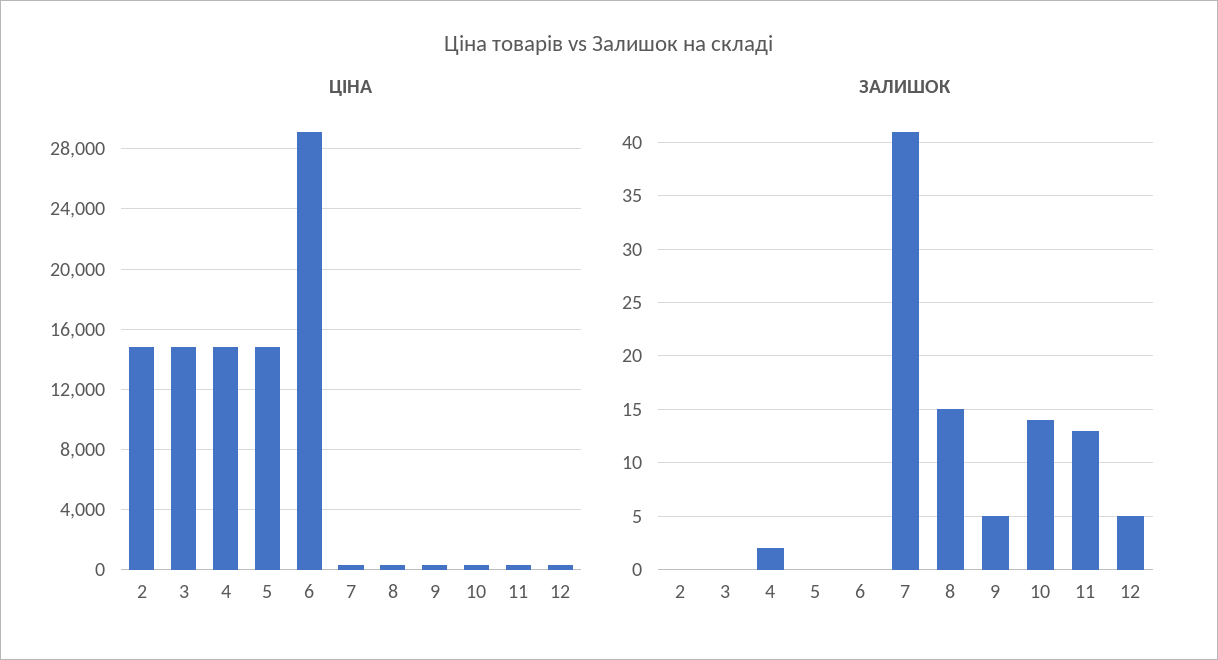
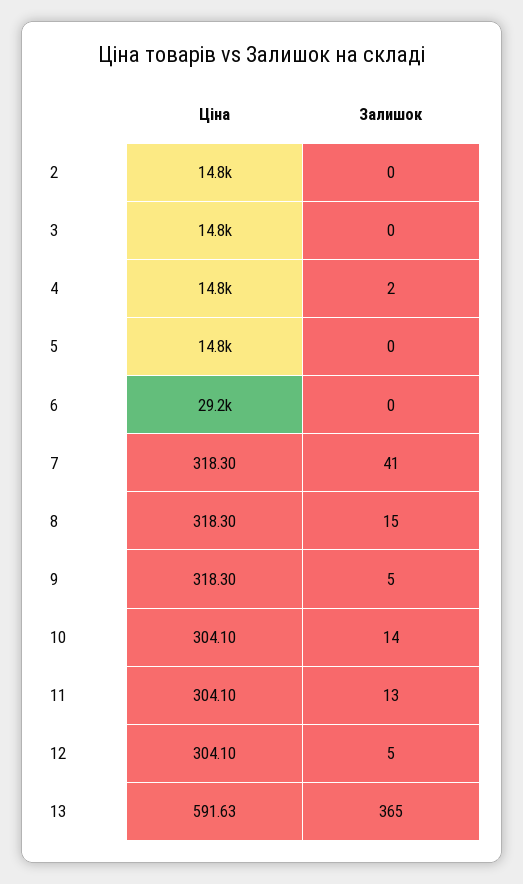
ЦІНА, 13: none -> 591.63
ЗАЛИШОК, 13: none -> 365

